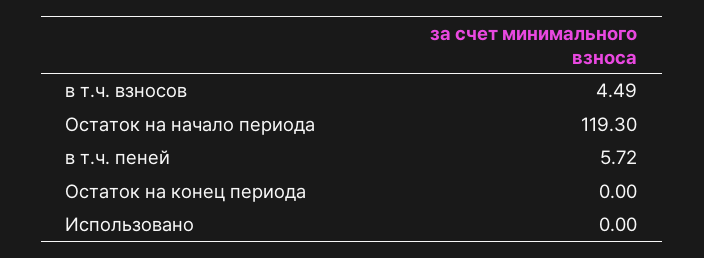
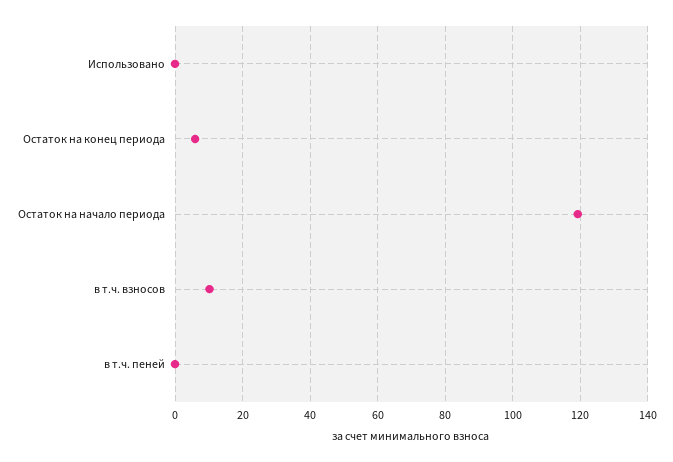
в т.ч. взносов: 4.49 -> 10
в т.ч. пеней: 5.72 -> 0
Остаток на конец периода: 0 -> 6

